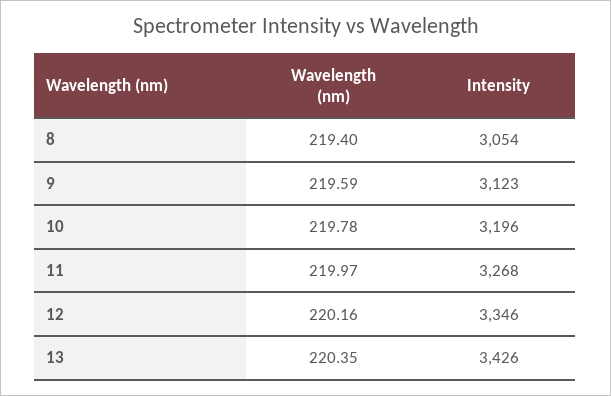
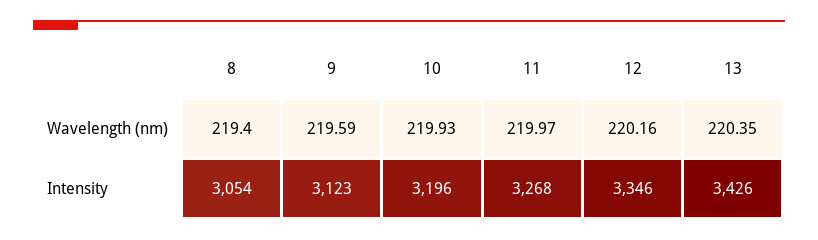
Wavelength (nm), 10: 219.78 -> 219.93

